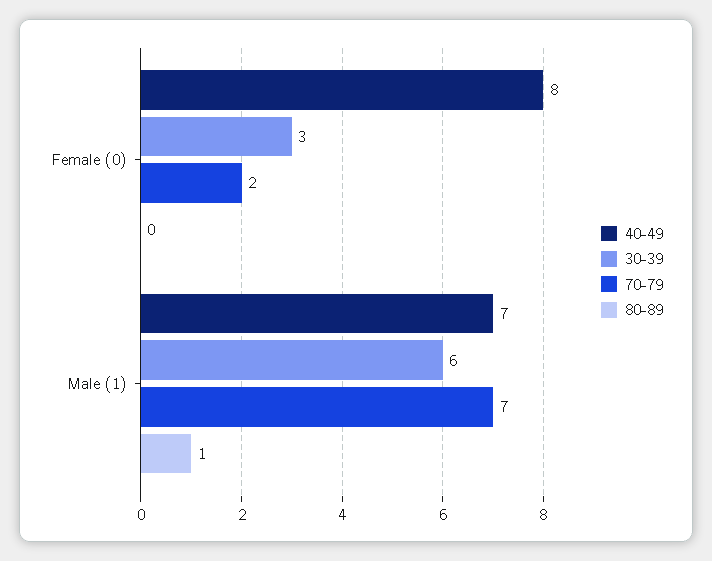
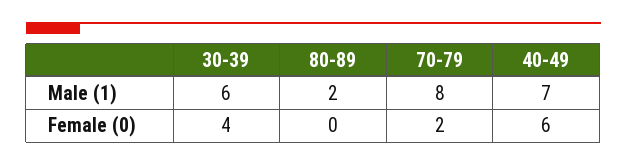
40-49, Female (0): 8 -> 6
30-39, Female (0): 3 -> 4
70-79, Male (1): 7 -> 8
80-89, Male (1): 1 -> 2

